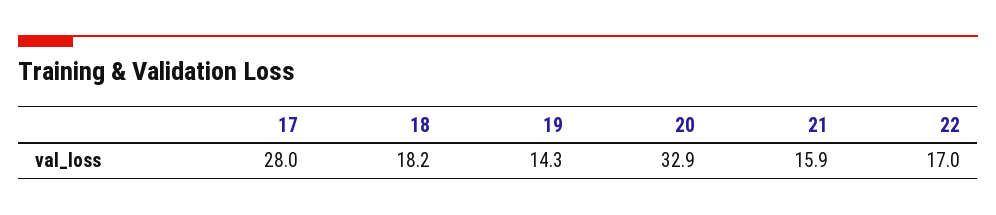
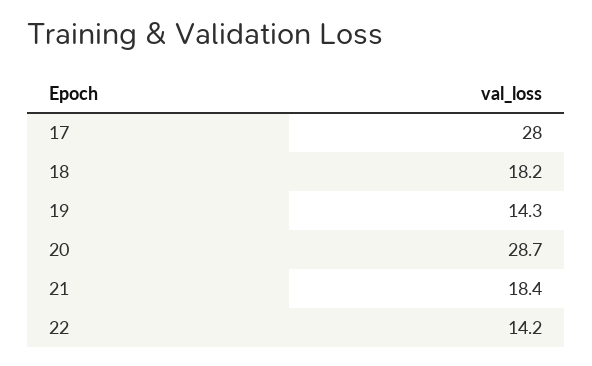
20: 32.9 -> 28.7
21: 15.9 -> 18.4
22: 17 -> 14.2

